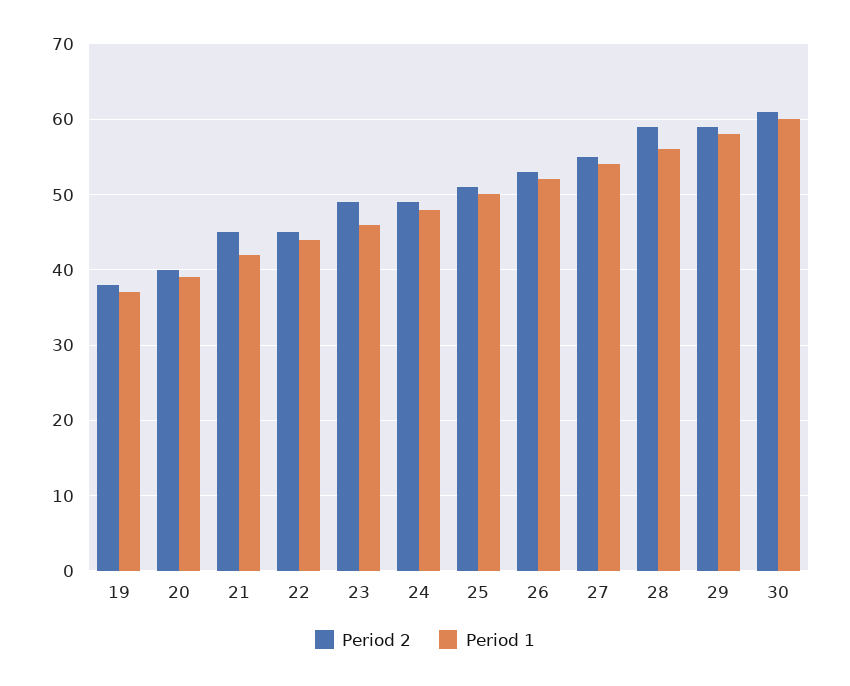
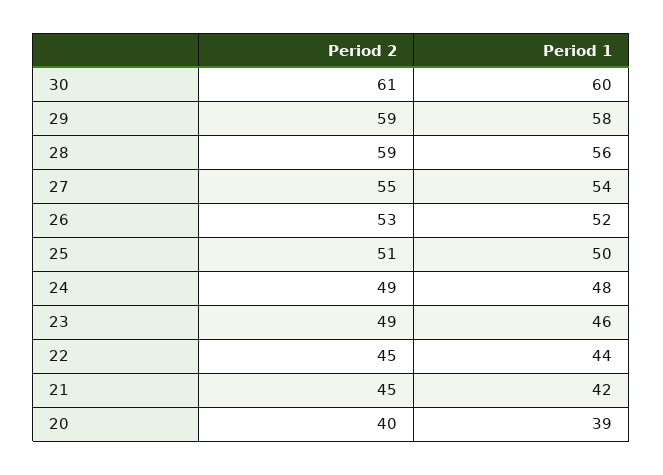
Period 2, 19: 38 -> none
Period 1, 19: 37 -> none

